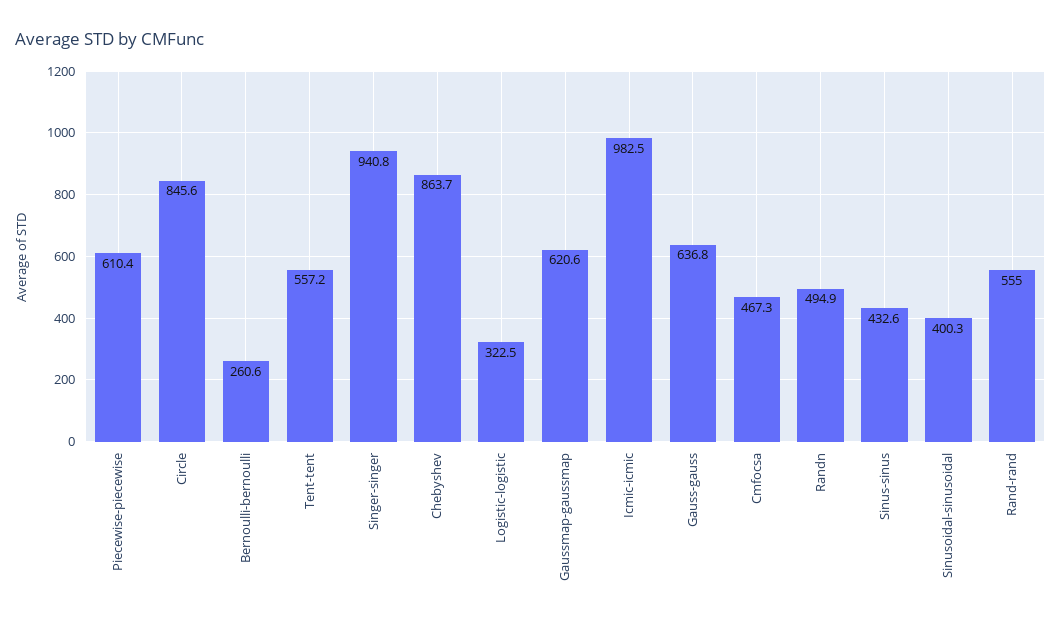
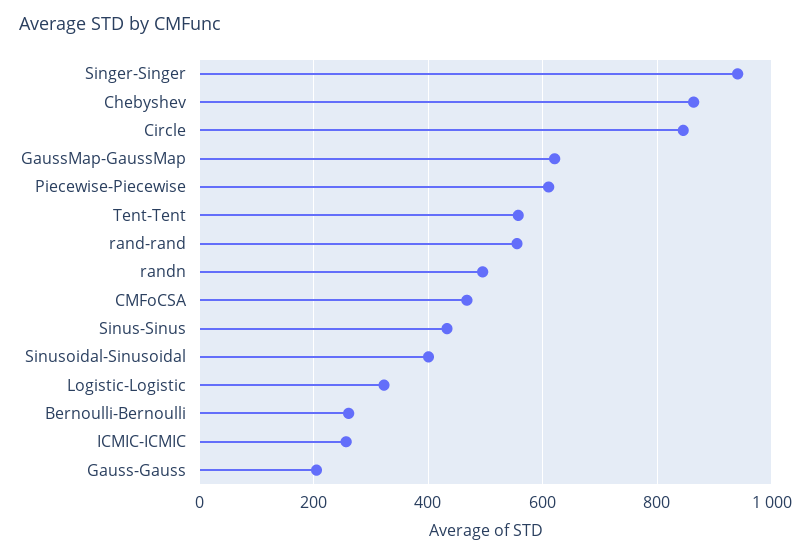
Icmic-icmic: 982.5 -> 260
Gauss-gauss: 636.8 -> 200

